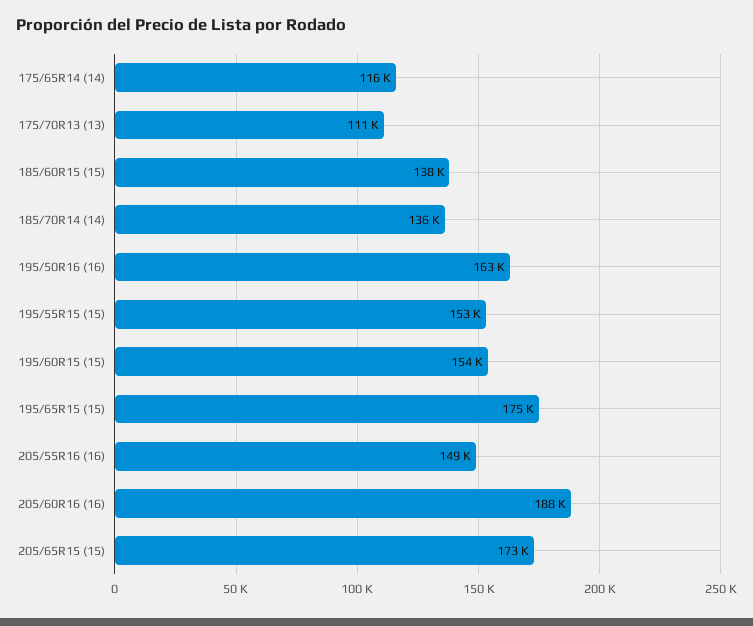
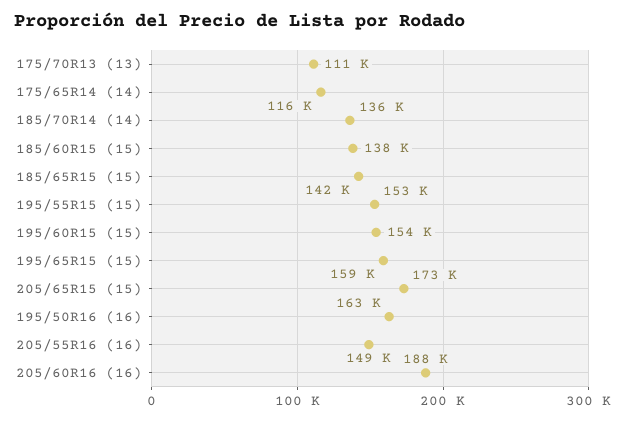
195/65R15 (15): 175000 -> 159000
185/65R15 (15): none -> 142000

